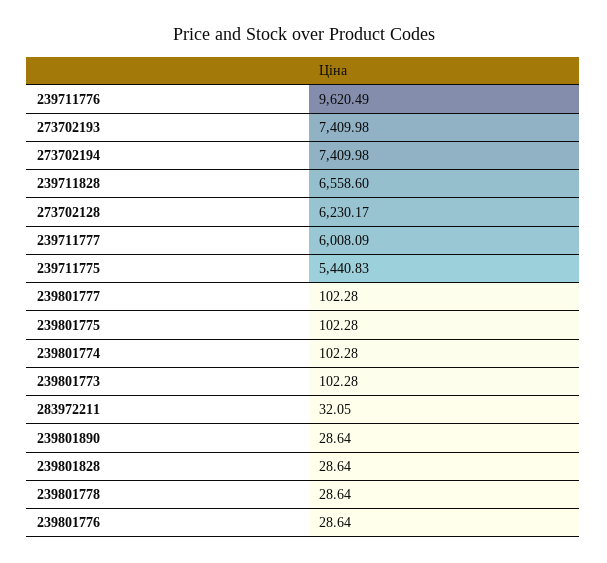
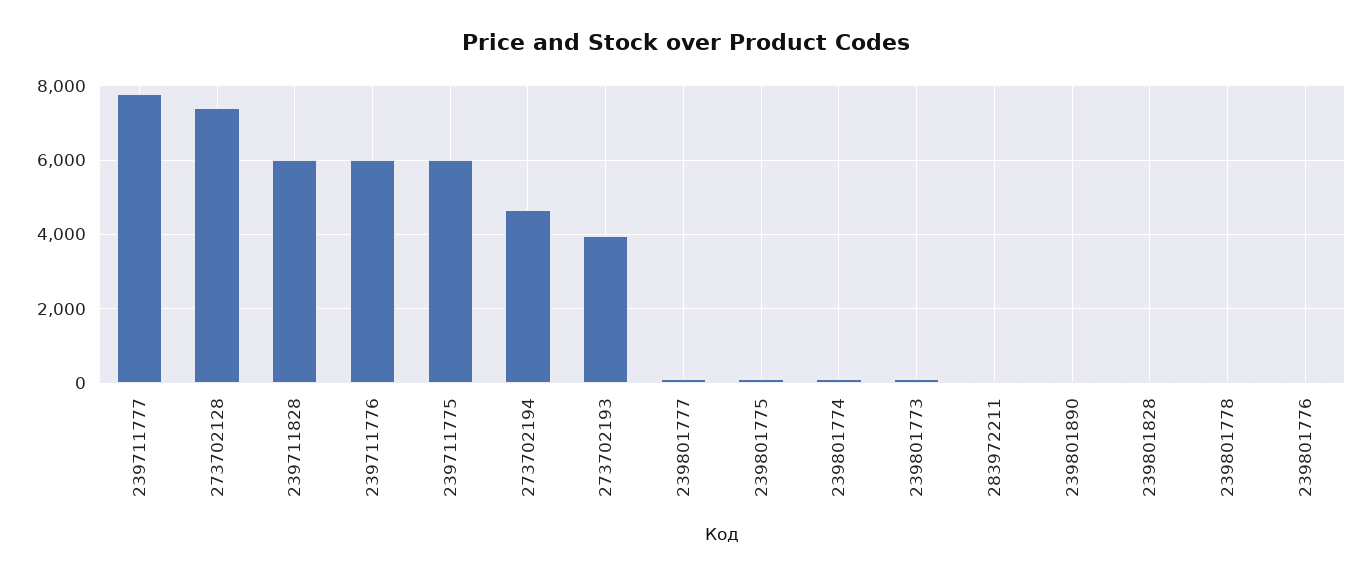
239711776: 9620.49 -> 6000
273702193: 7409.98 -> 4000
273702194: 7409.98 -> 4600
239711828: 6558.6 -> 6000
273702128: 6230.17 -> 7400
239711777: 6008.09 -> 7800
239711775: 5440.83 -> 6000

